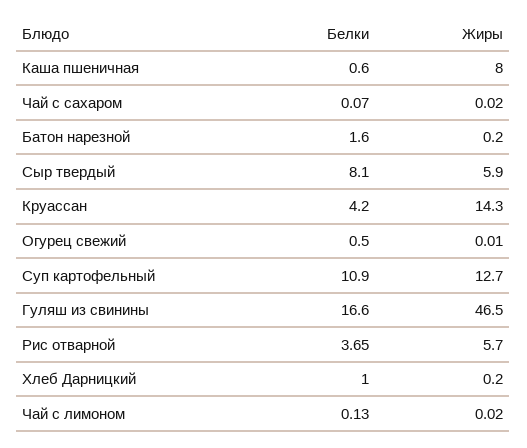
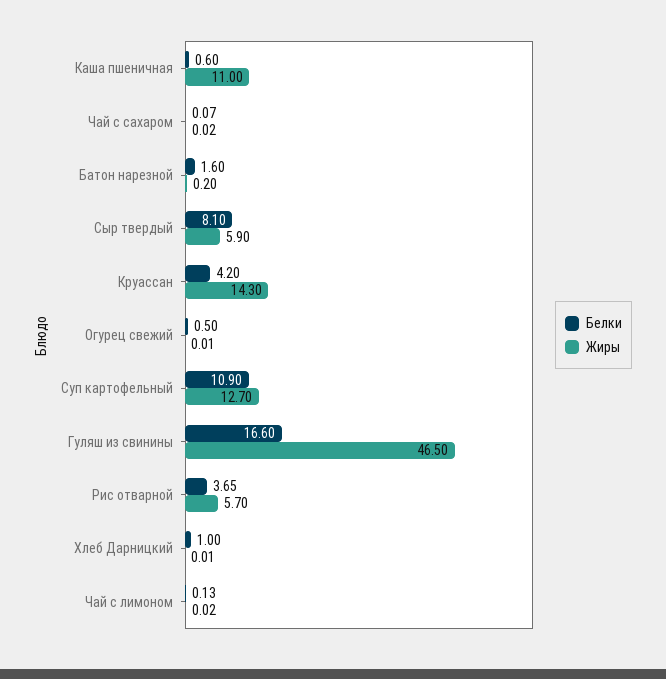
Жиры, Каша пшеничная: 8 -> 11
Жиры, Хлеб Дарницкий: 0.2 -> 0.01

